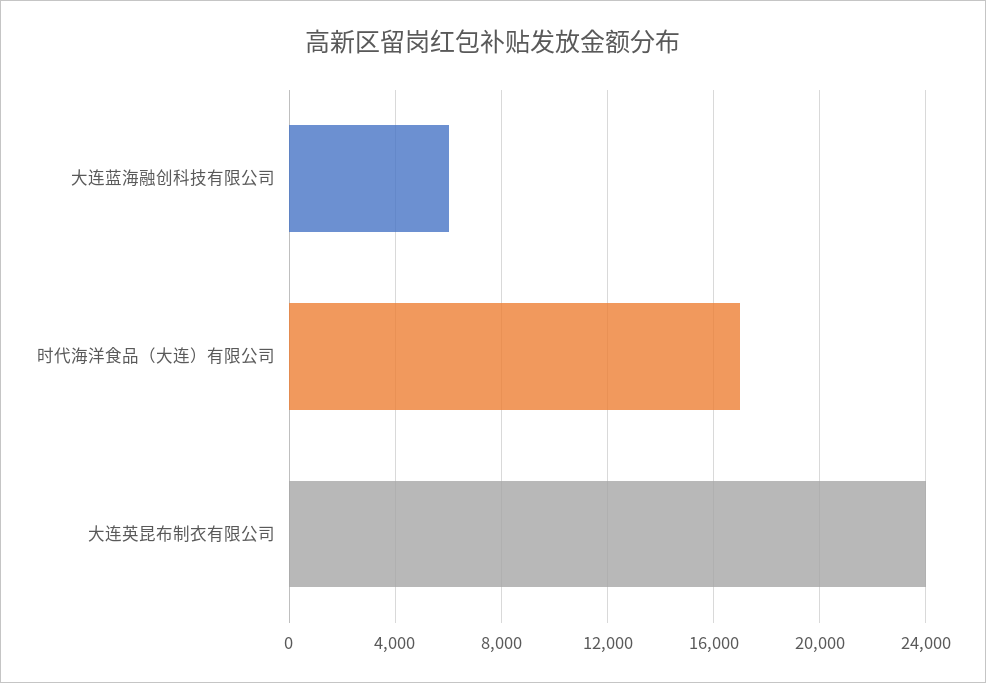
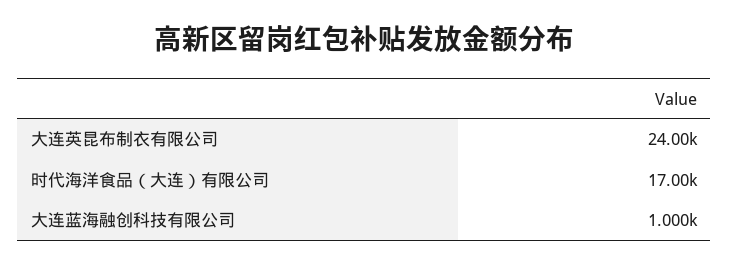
大连蓝海融创科技有限公司: 6000 -> 1000

